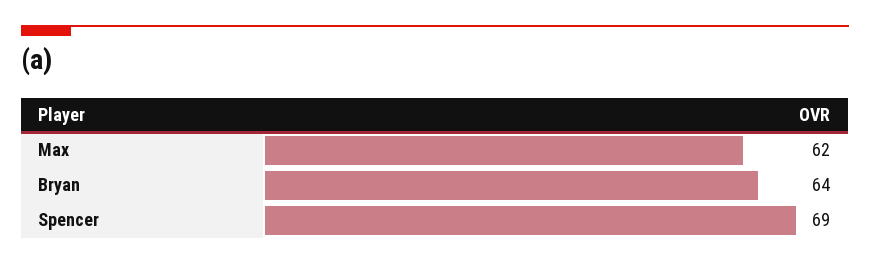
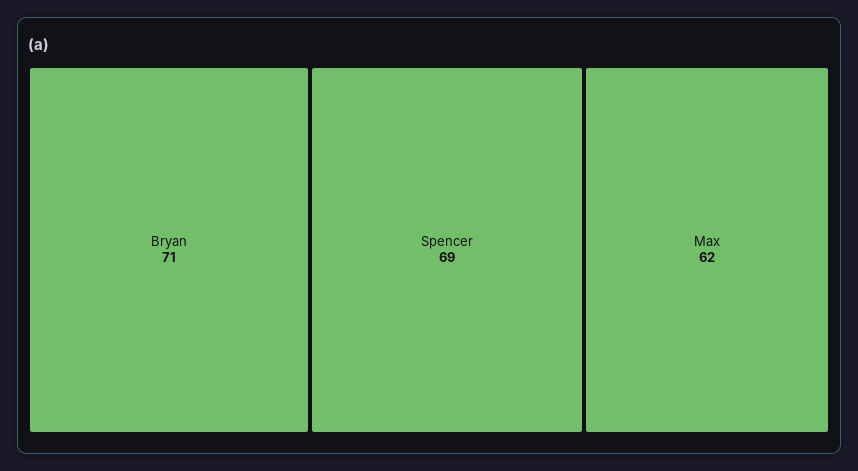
Bryan: 64 -> 71

